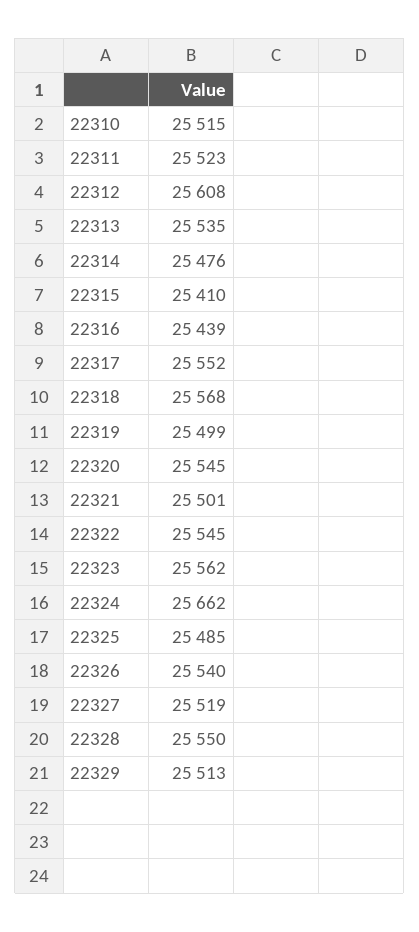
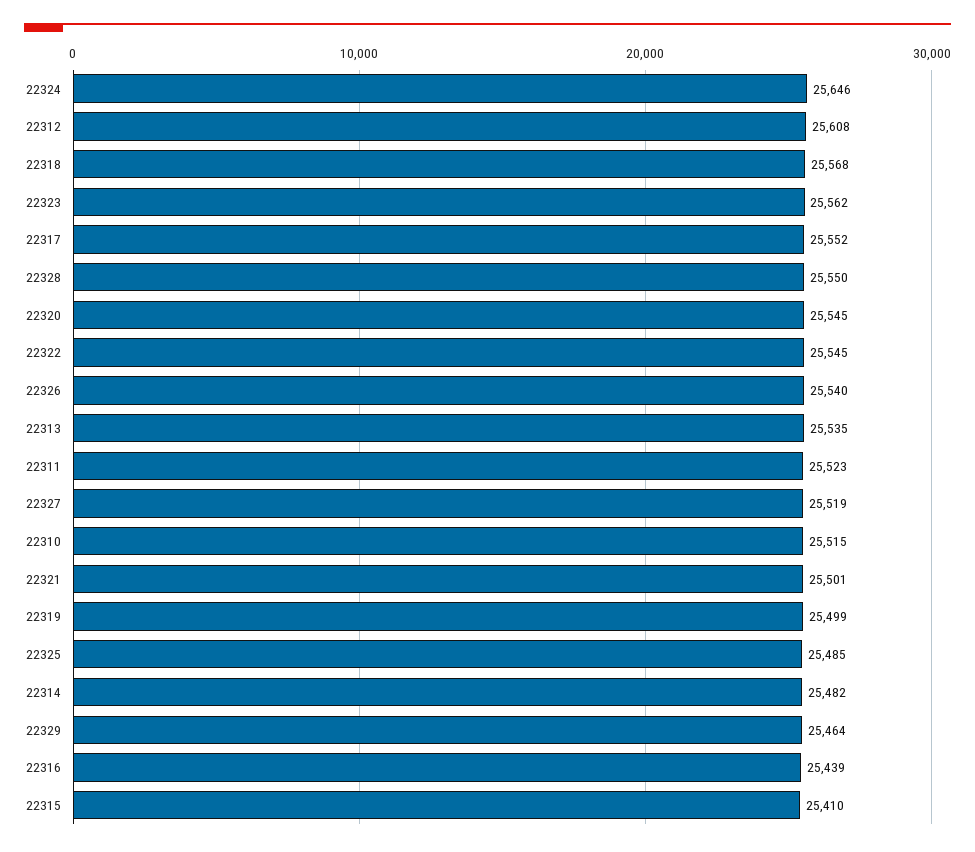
22314: 25476 -> 25482
22324: 25662 -> 25646
22329: 25513 -> 25464

